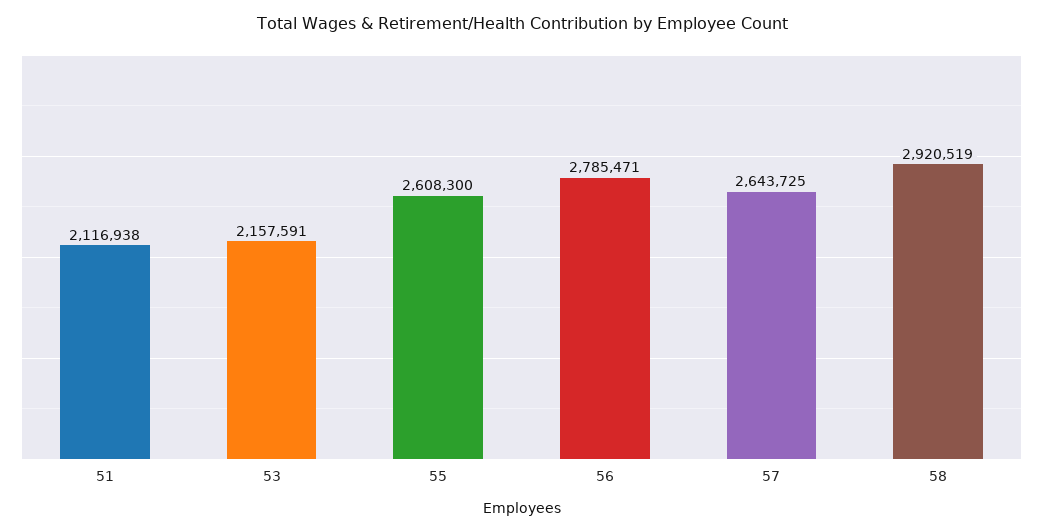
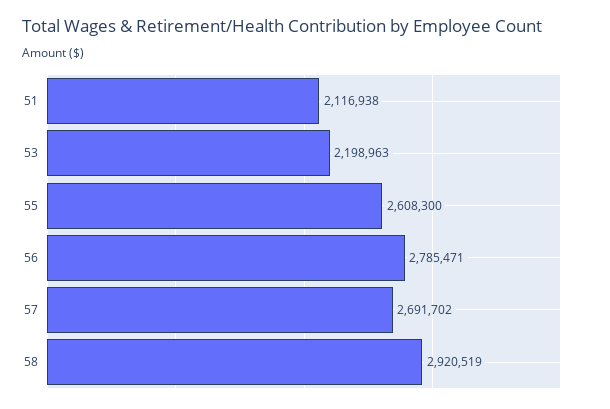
53: 2157591 -> 2198963
57: 2643725 -> 2691702

